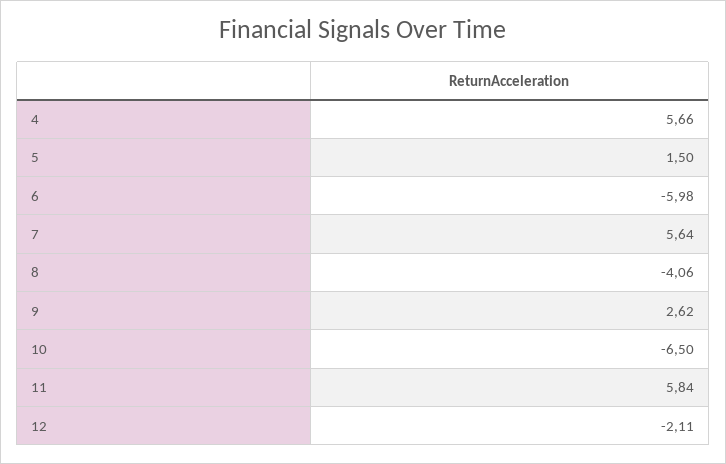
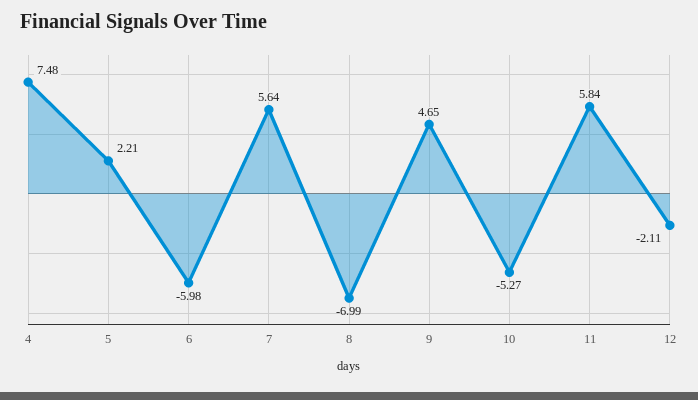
4: 5.66 -> 7.48
5: 1.5 -> 2.21
8: -4.06 -> -6.99
9: 2.62 -> 4.65
10: -6.5 -> -5.27

